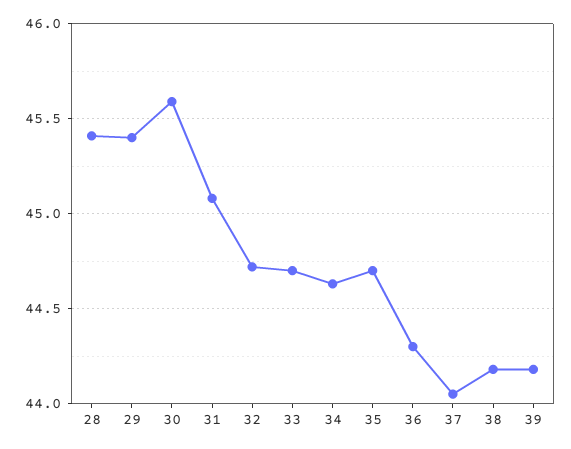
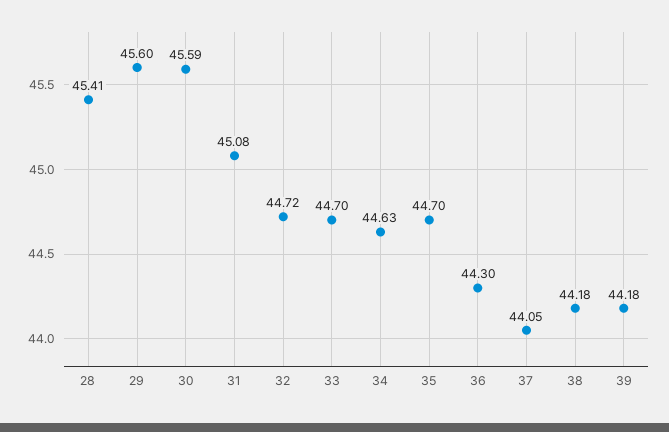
29: 45.4 -> 45.6

